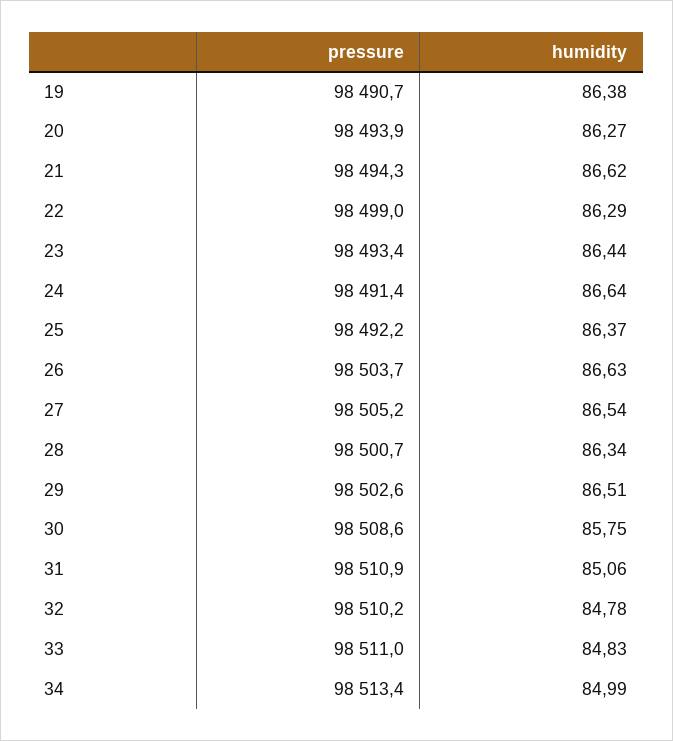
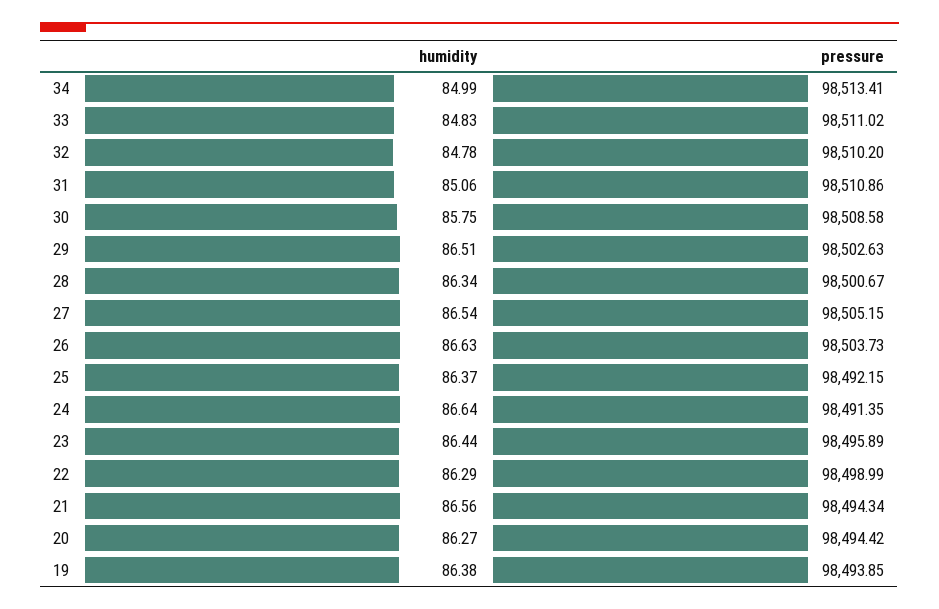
pressure, 19: 98490.7 -> 98493.85
pressure, 20: 98493.9 -> 98494.42
humidity, 21: 86.62 -> 86.56
pressure, 23: 98493.4 -> 98495.89

